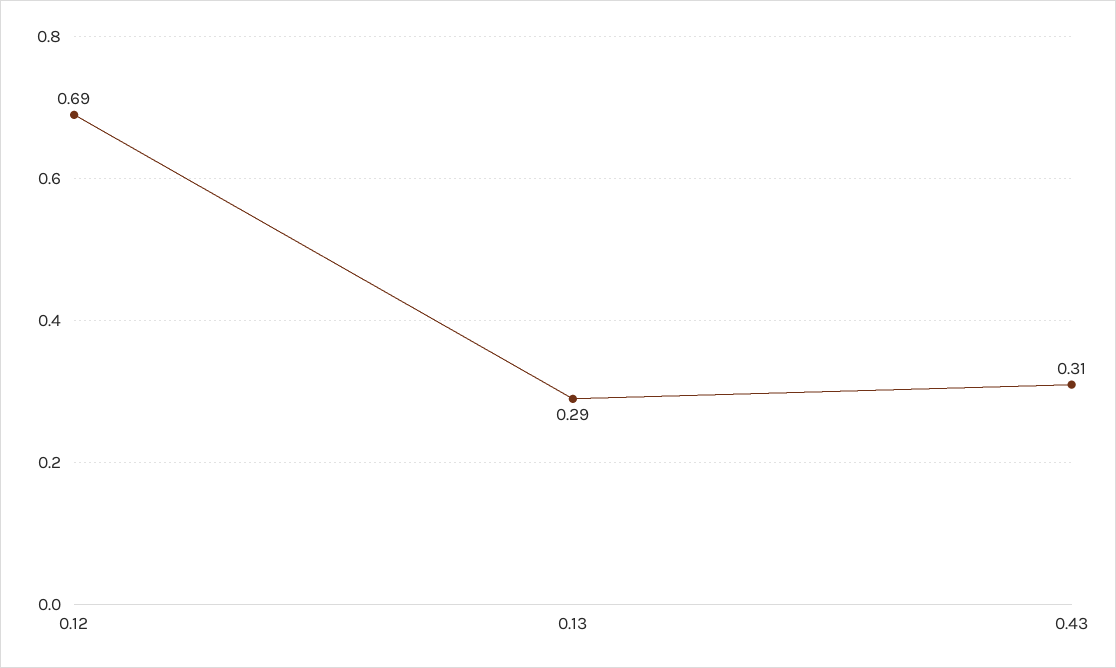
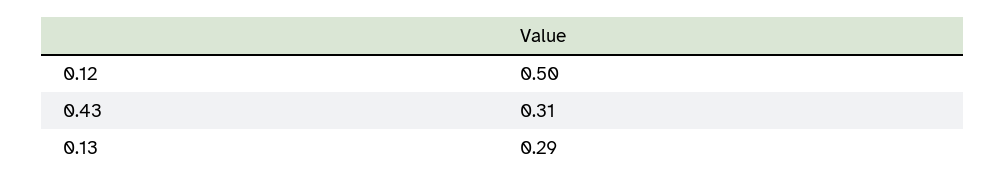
0.12: 0.69 -> 0.5

